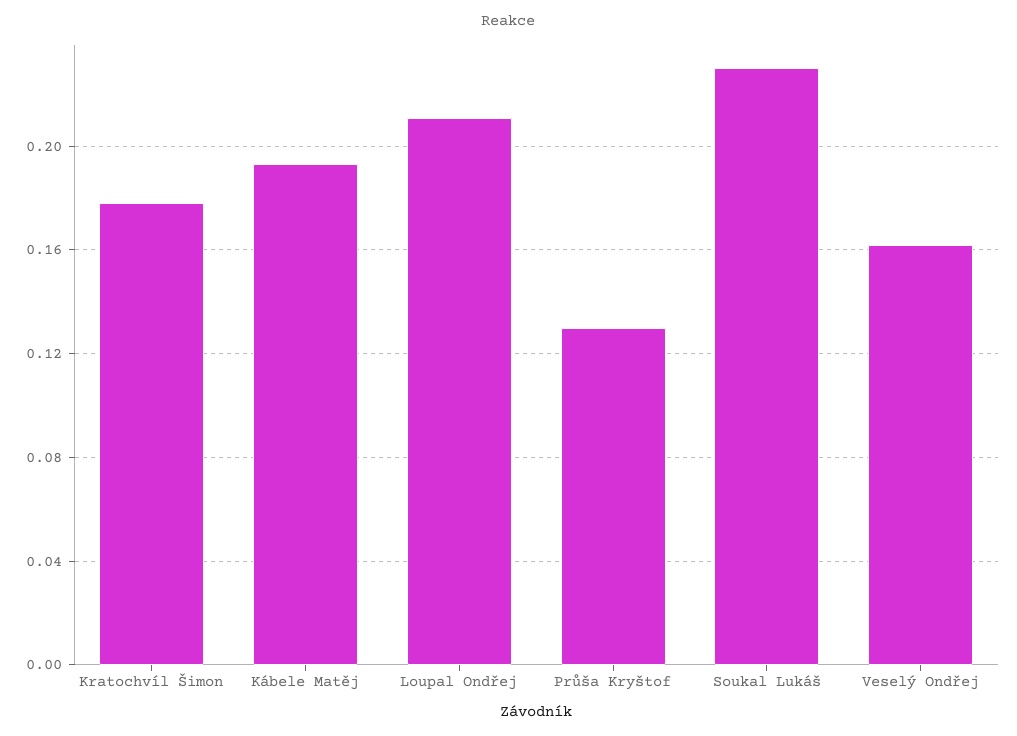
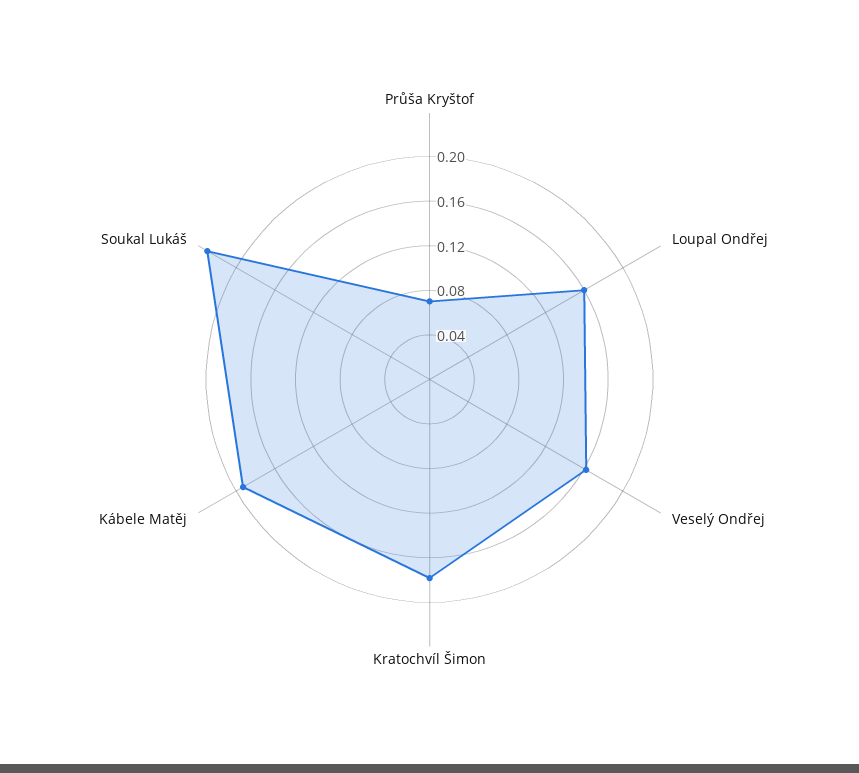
Loupal Ondřej: 0.21 -> 0.16
Průša Kryštof: 0.13 -> 0.07

